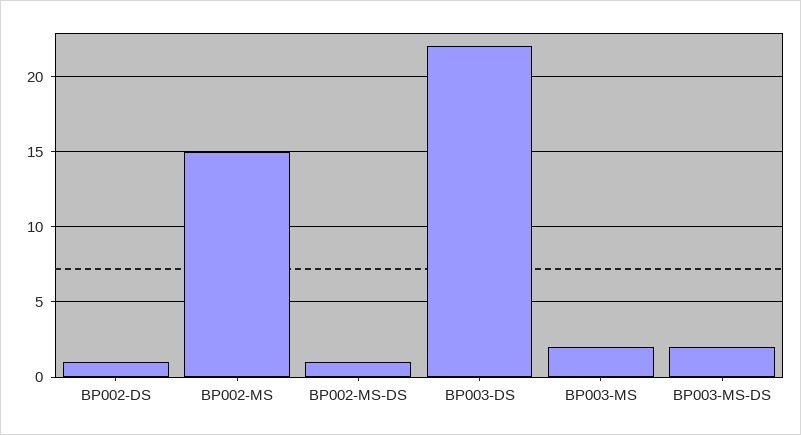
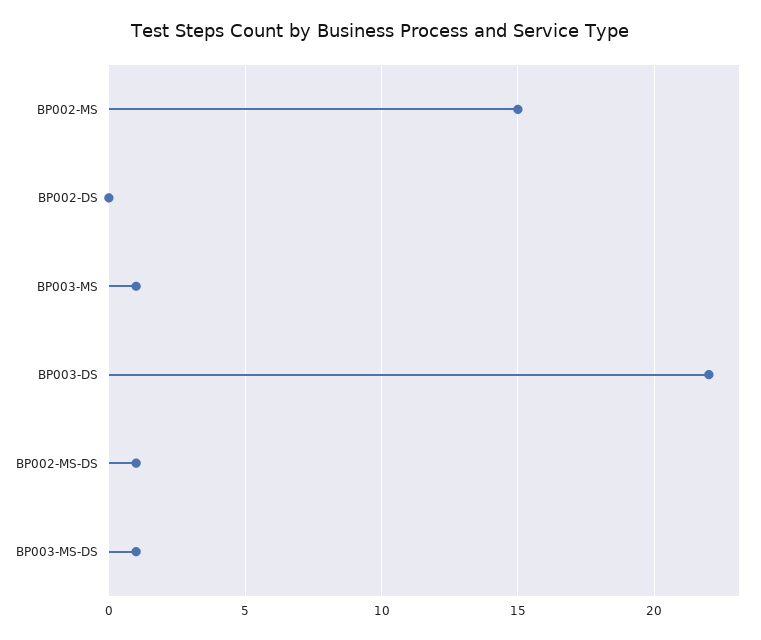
BP002-DS: 1 -> 0
BP003-MS: 2 -> 1
BP003-MS-DS: 2 -> 1

